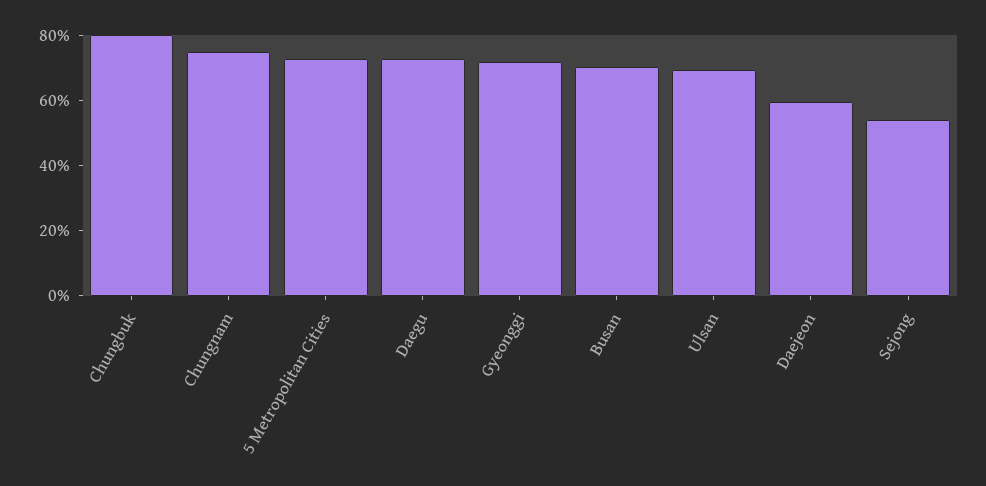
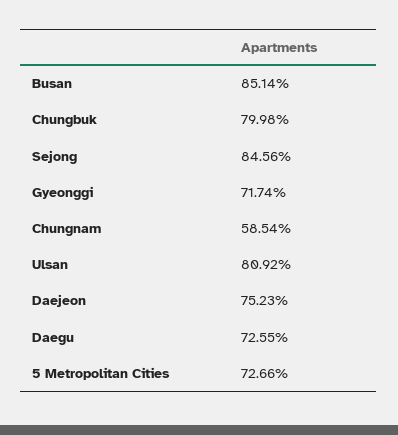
Chungnam: 75 -> 58.54
Busan: 70 -> 85.14
Ulsan: 70 -> 80.92
Daejeon: 60 -> 75.23
Sejong: 55 -> 84.56

